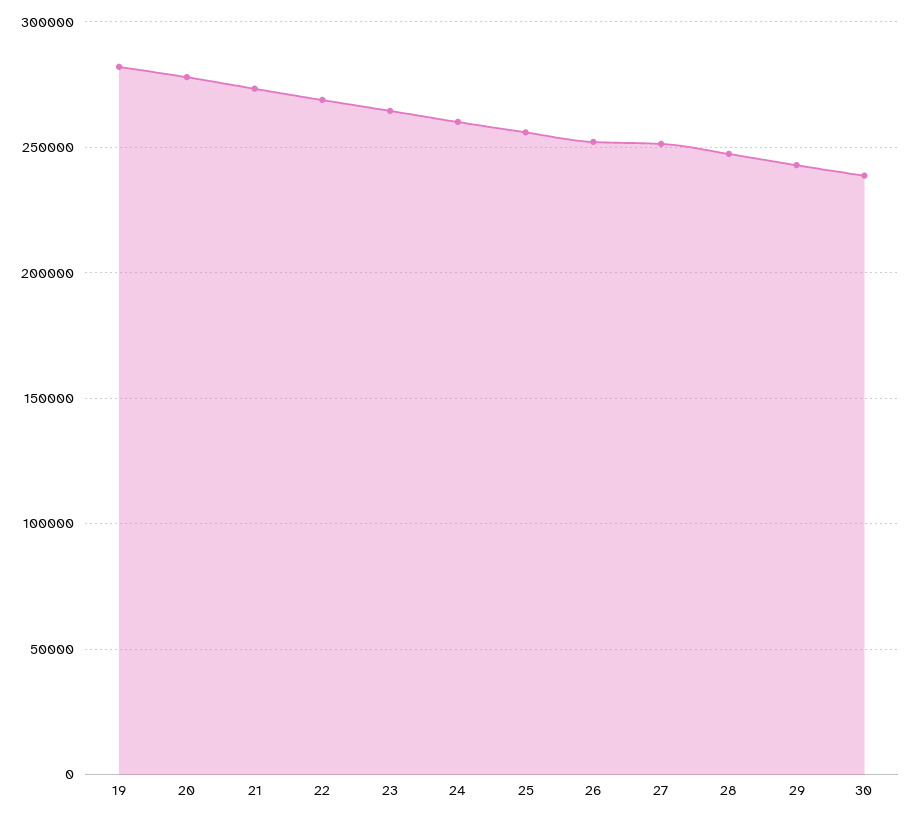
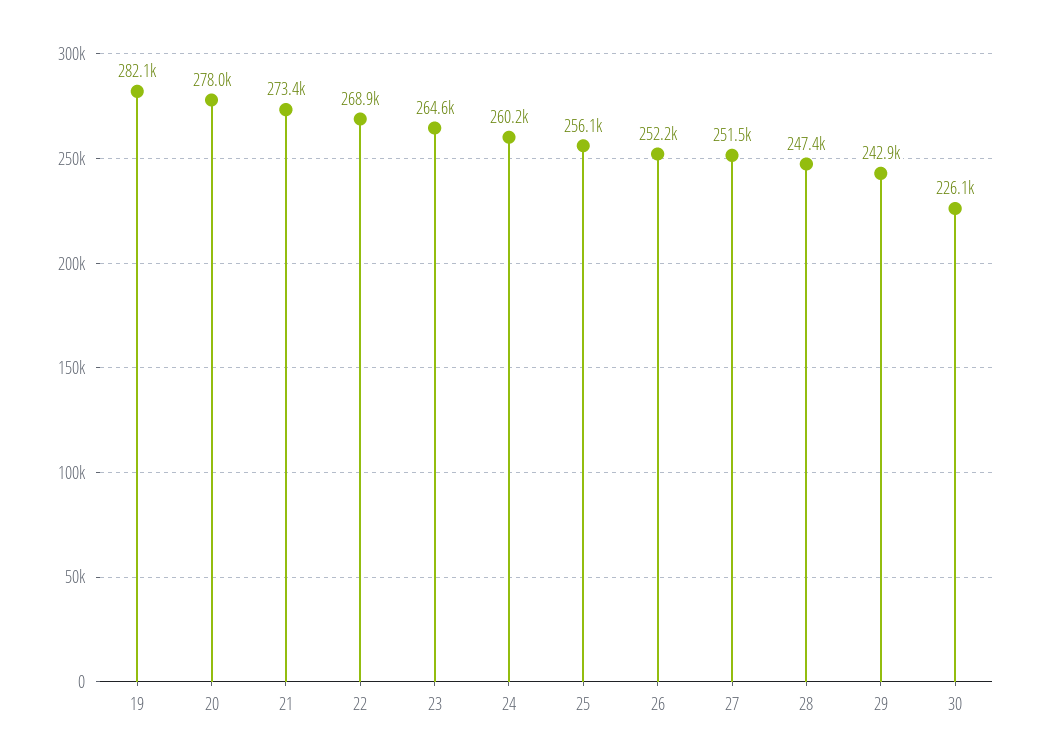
30: 240000 -> 226100

